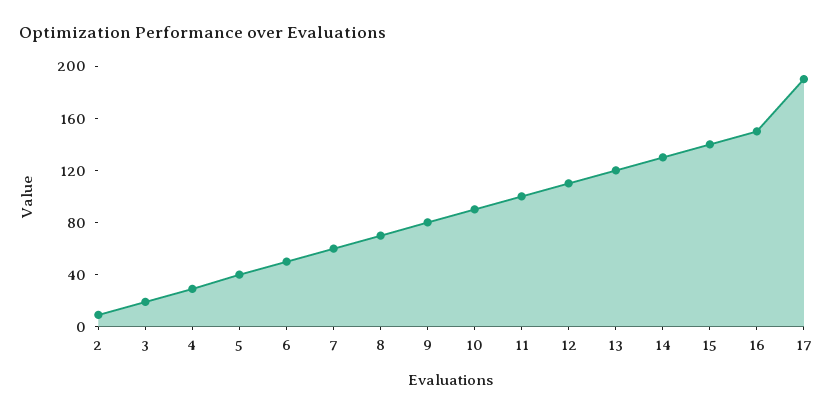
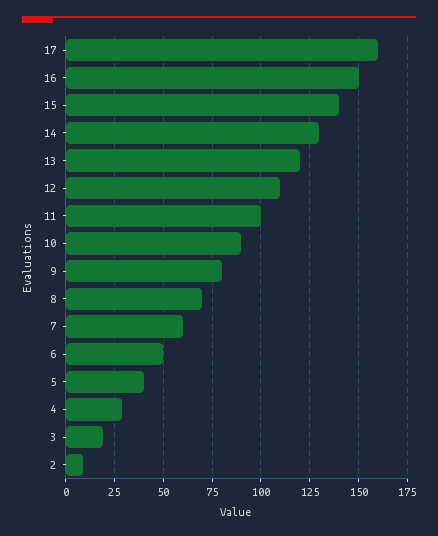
17: 190 -> 160

